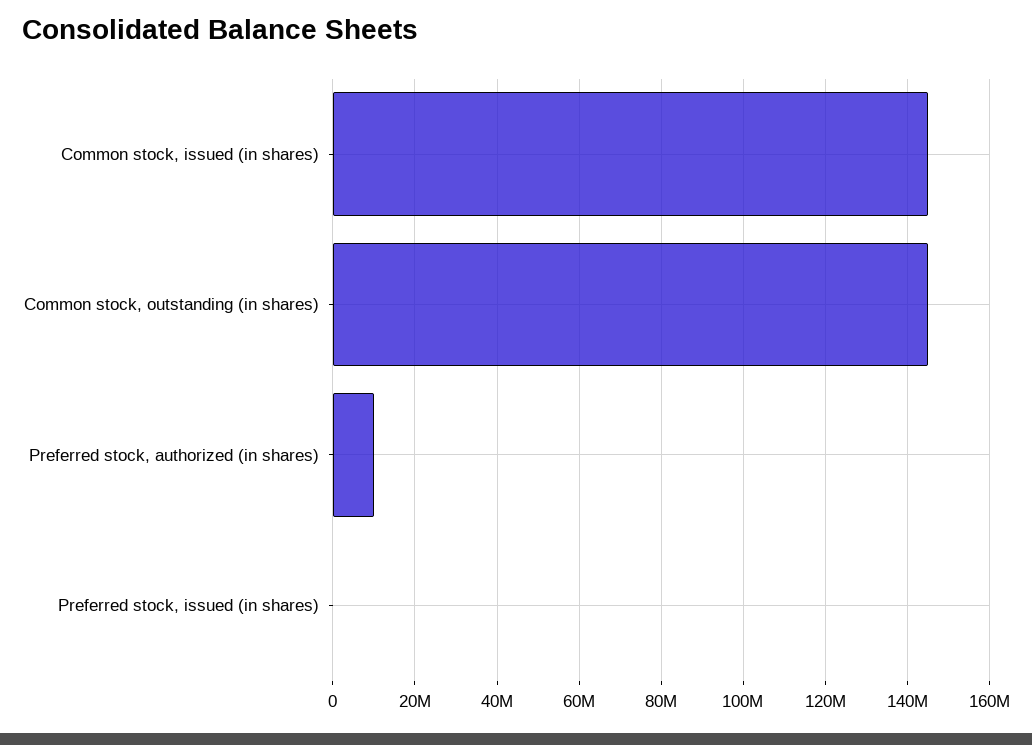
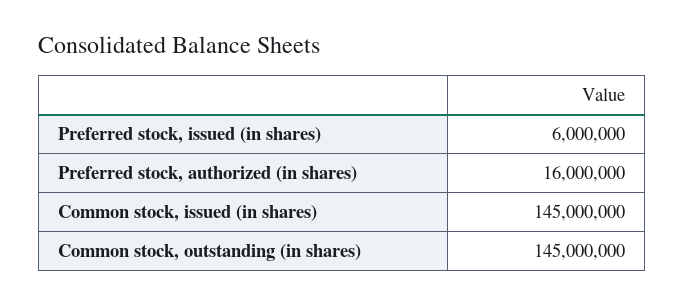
Preferred stock, authorized (in shares): 10000000 -> 16000000
Preferred stock, issued (in shares): 0 -> 6000000

